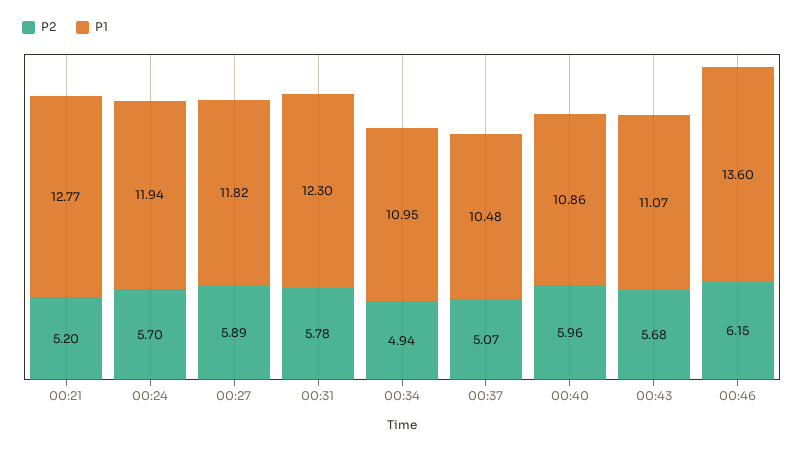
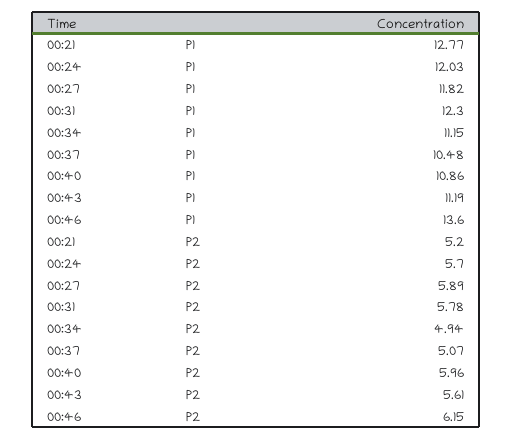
P1, 00:24: 11.94 -> 12.03
P1, 00:34: 10.95 -> 11.15
P2, 00:43: 5.68 -> 5.61
P1, 00:43: 11.07 -> 11.19

